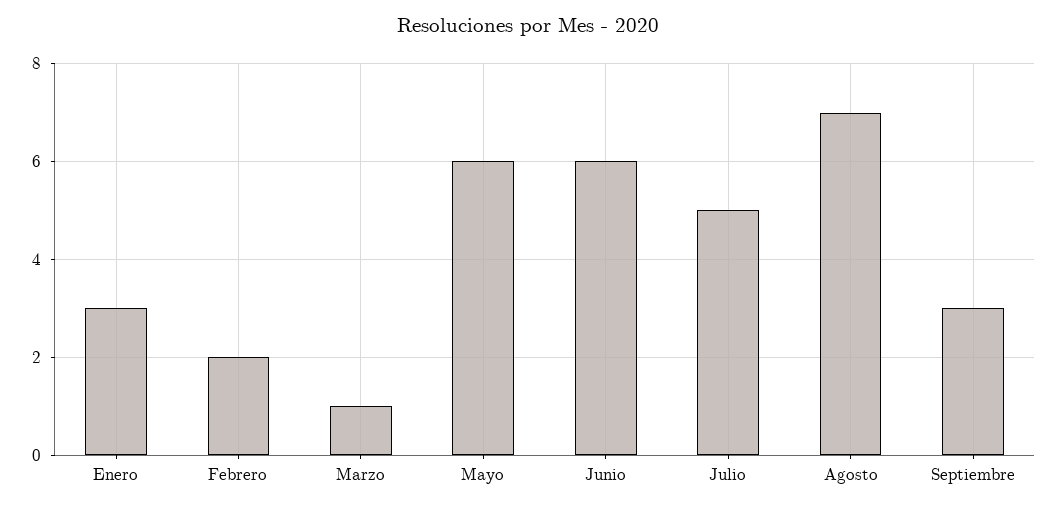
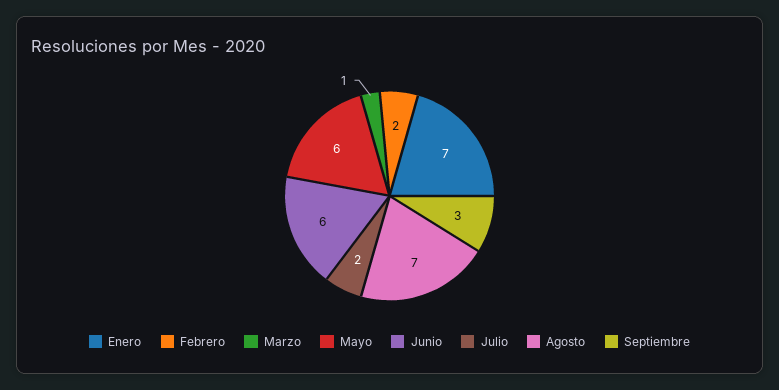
Enero: 3 -> 7
Julio: 5 -> 2

